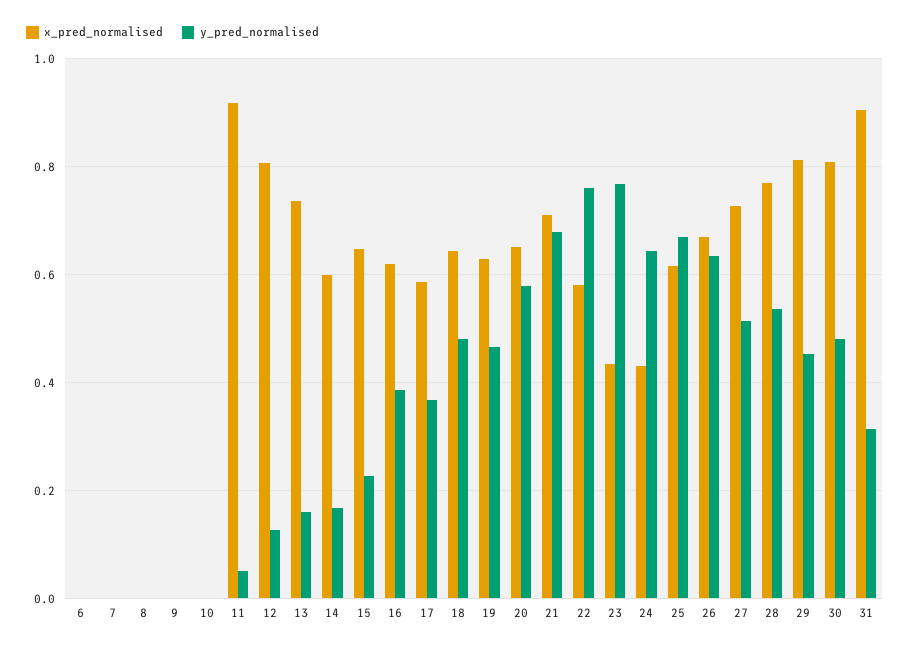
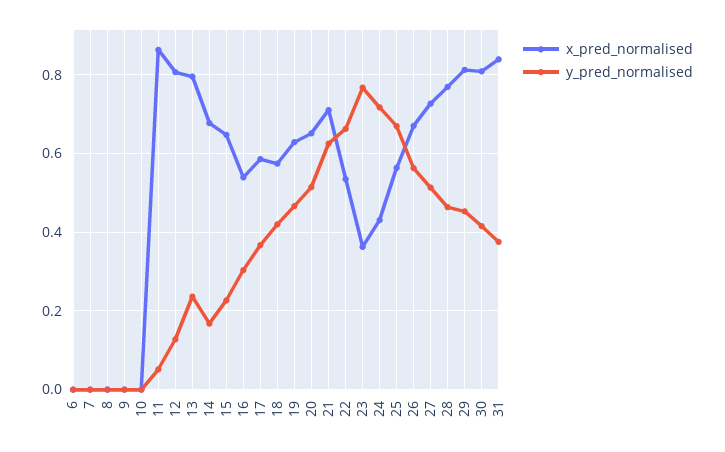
x_pred_normalised, 11: 0.92 -> 0.86
x_pred_normalised, 13: 0.74 -> 0.8
y_pred_normalised, 13: 0.16 -> 0.24
x_pred_normalised, 14: 0.6 -> 0.68
x_pred_normalised, 16: 0.62 -> 0.54
y_pred_normalised, 16: 0.38 -> 0.3
x_pred_normalised, 18: 0.64 -> 0.58
y_pred_normalised, 18: 0.48 -> 0.42
y_pred_normalised, 20: 0.58 -> 0.52
y_pred_normalised, 21: 0.68 -> 0.62
x_pred_normalised, 22: 0.58 -> 0.54
y_pred_normalised, 22: 0.76 -> 0.66
x_pred_normalised, 23: 0.44 -> 0.36
y_pred_normalised, 24: 0.64 -> 0.72
x_pred_normalised, 25: 0.62 -> 0.56
y_pred_normalised, 26: 0.64 -> 0.56
y_pred_normalised, 28: 0.54 -> 0.46
y_pred_normalised, 30: 0.48 -> 0.42
x_pred_normalised, 31: 0.9 -> 0.84
y_pred_normalised, 31: 0.32 -> 0.38

